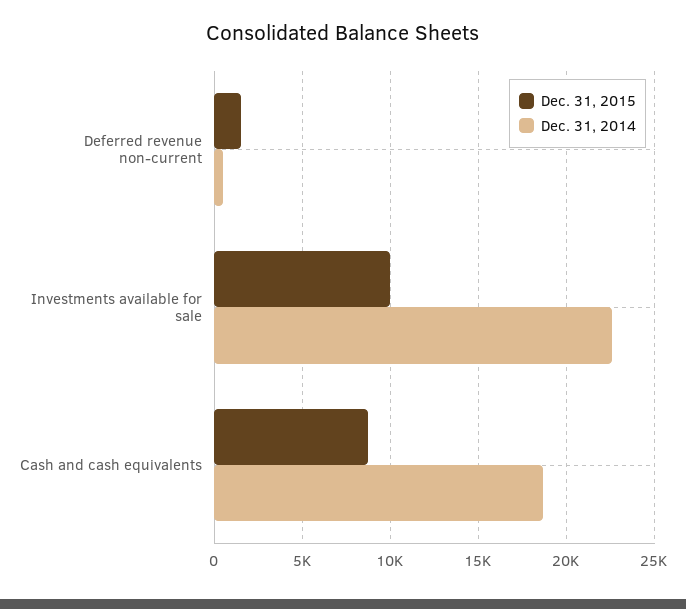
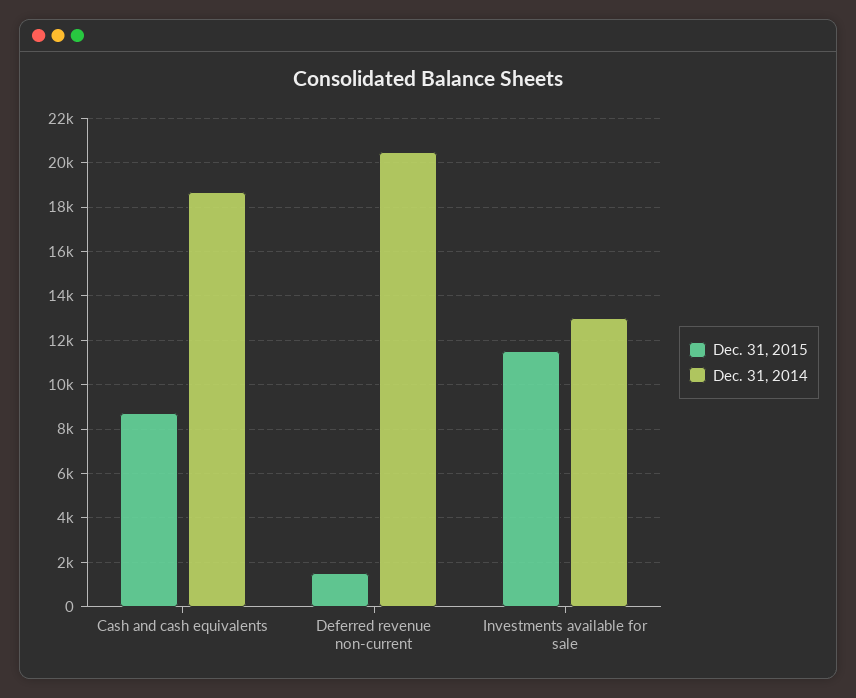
Dec. 31, 2014, Deferred revenue non-current: 500 -> 20500
Dec. 31, 2015, Investments available for sale: 10000 -> 11500
Dec. 31, 2014, Investments available for sale: 22500 -> 13000

